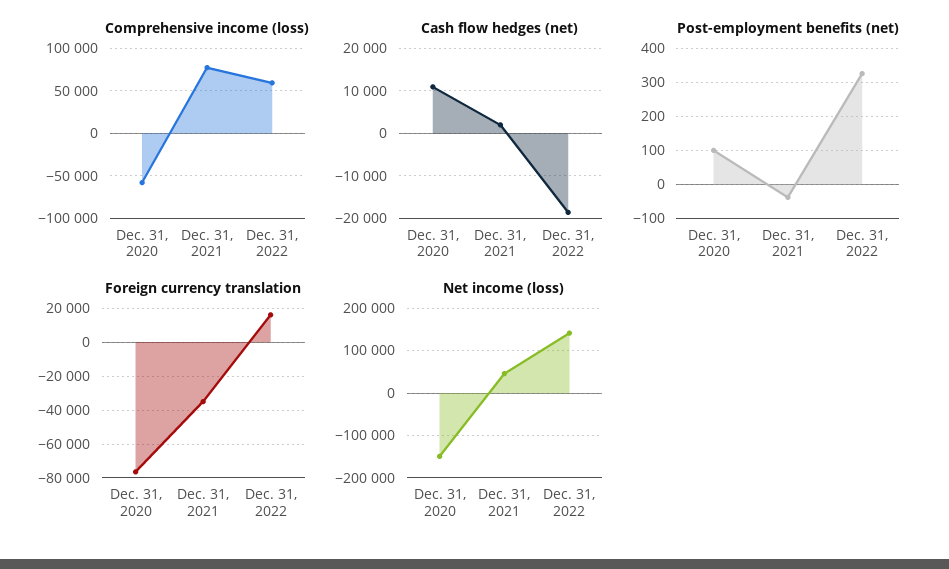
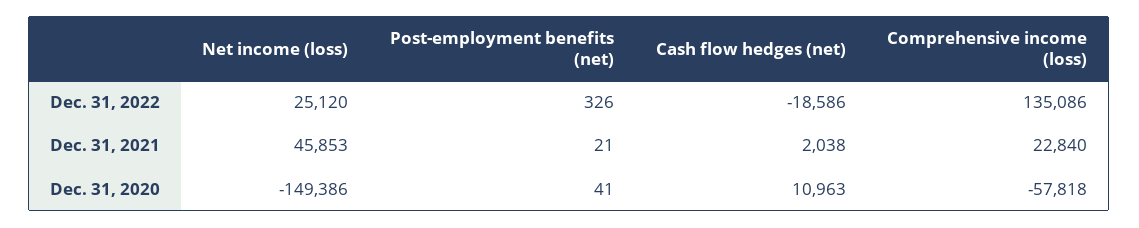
Comprehensive income (loss), Dec. 31, 2021: 80000 -> 22840
Comprehensive income (loss), Dec. 31, 2022: 60000 -> 135086
Post-employment benefits (net), Dec. 31, 2020: 100 -> 41
Post-employment benefits (net), Dec. 31, 2021: -40 -> 21
Foreign currency translation, Dec. 31, 2020: -75000 -> none
Foreign currency translation, Dec. 31, 2021: -35000 -> none
Foreign currency translation, Dec. 31, 2022: 15000 -> none
Net income (loss), Dec. 31, 2022: 140000 -> 25120

